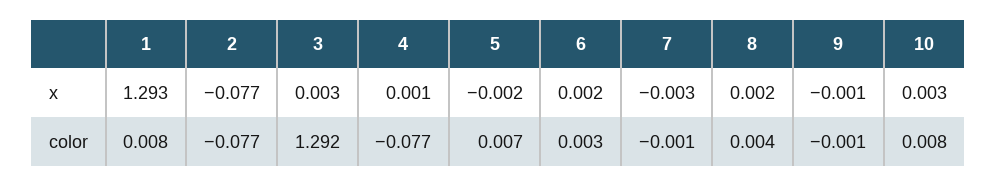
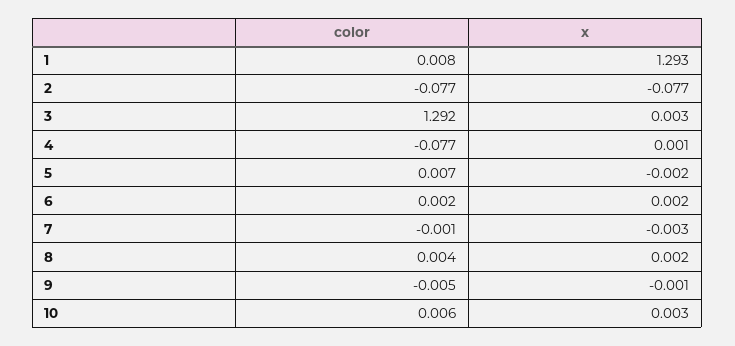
6, color: 0.003 -> 0.002
9, color: -0.001 -> -0.005
10, color: 0.008 -> 0.006

